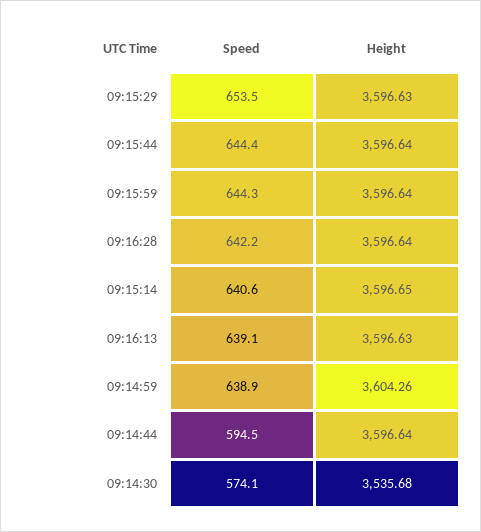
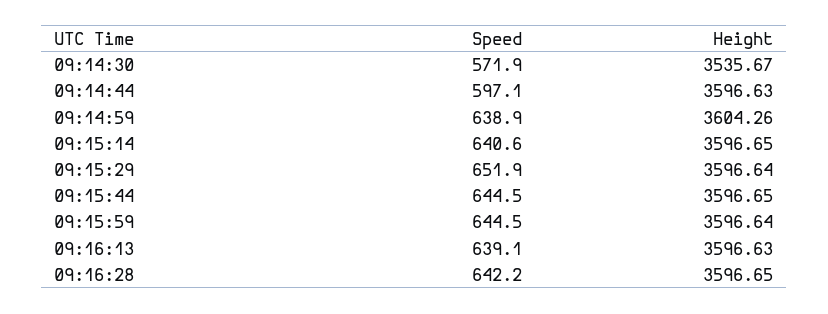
Speed, 09:15:29: 653.5 -> 651.9
Height, 09:15:29: 3596.63 -> 3596.64
Speed, 09:15:44: 644.4 -> 644.5
Height, 09:15:44: 3596.64 -> 3596.65
Speed, 09:15:59: 644.3 -> 644.5
Height, 09:16:28: 3596.64 -> 3596.65
Speed, 09:14:44: 594.5 -> 597.1
Height, 09:14:44: 3596.64 -> 3596.63
Speed, 09:14:30: 574.1 -> 571.9
Height, 09:14:30: 3535.68 -> 3535.67

